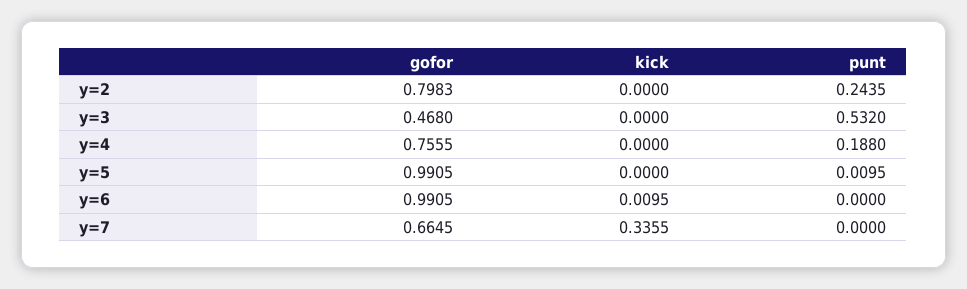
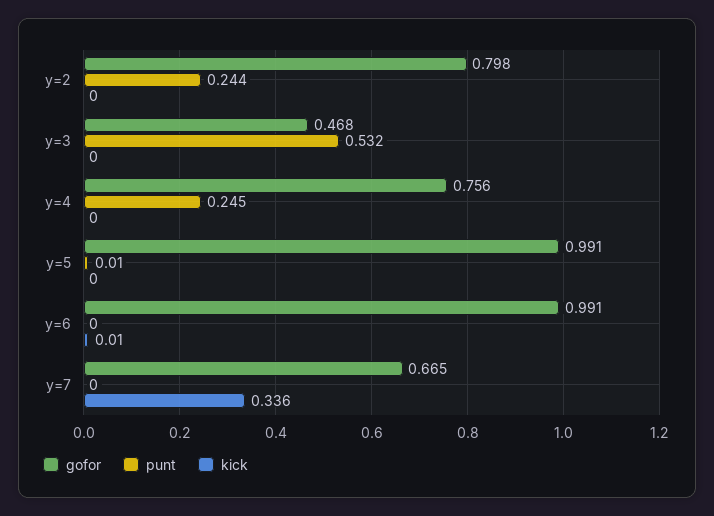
punt, y=4: 0.188 -> 0.245

